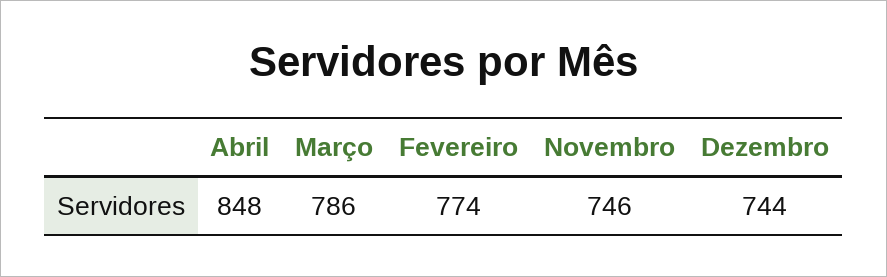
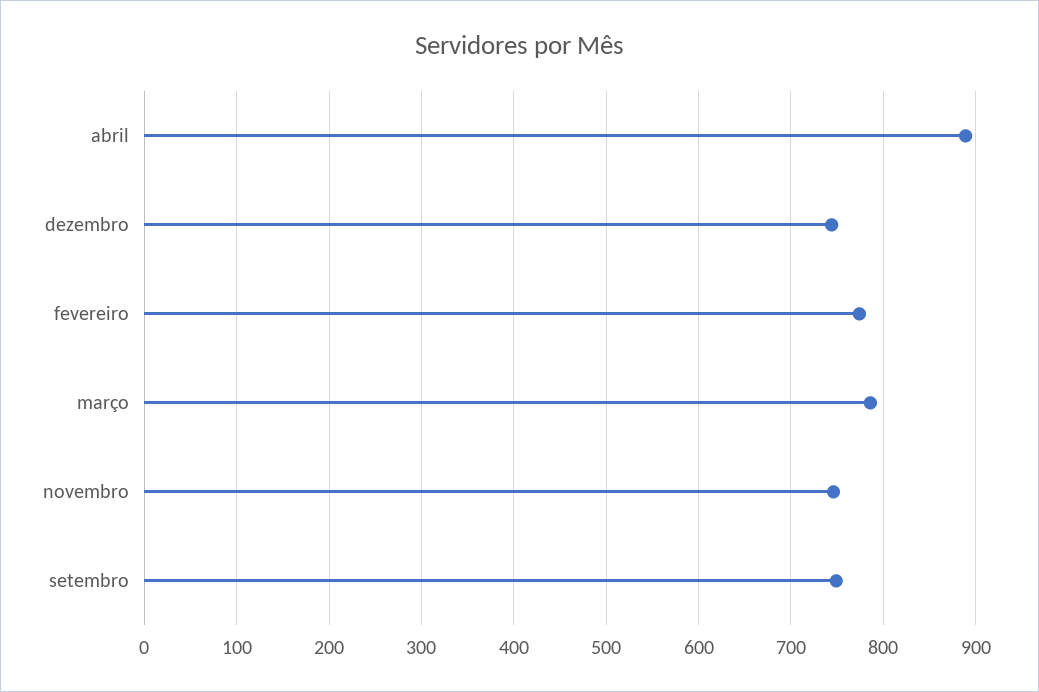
Abril: 848 -> 890
setembro: none -> 750

